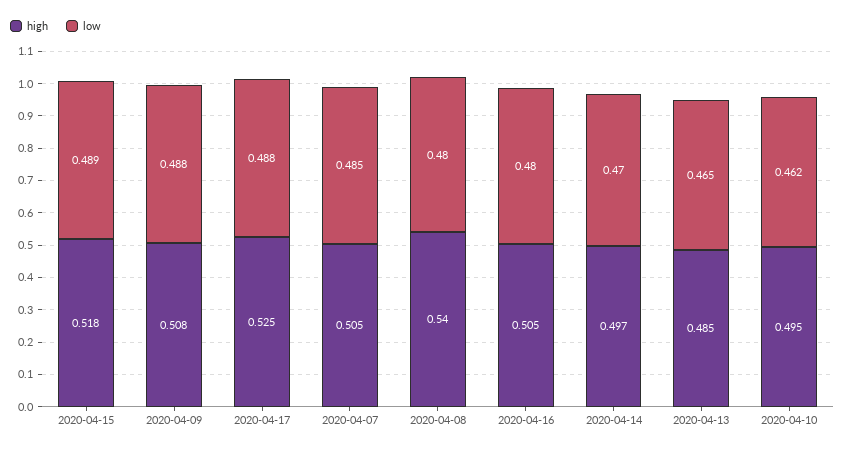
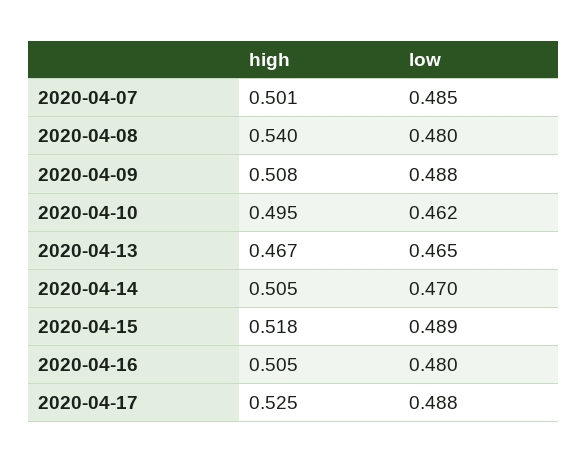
high, 2020-04-07: 0.505 -> 0.501
high, 2020-04-14: 0.497 -> 0.505
high, 2020-04-13: 0.485 -> 0.467

